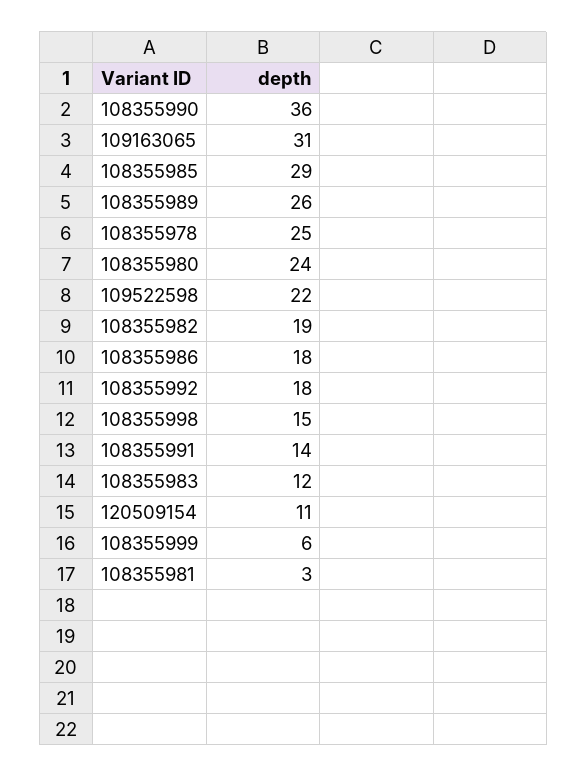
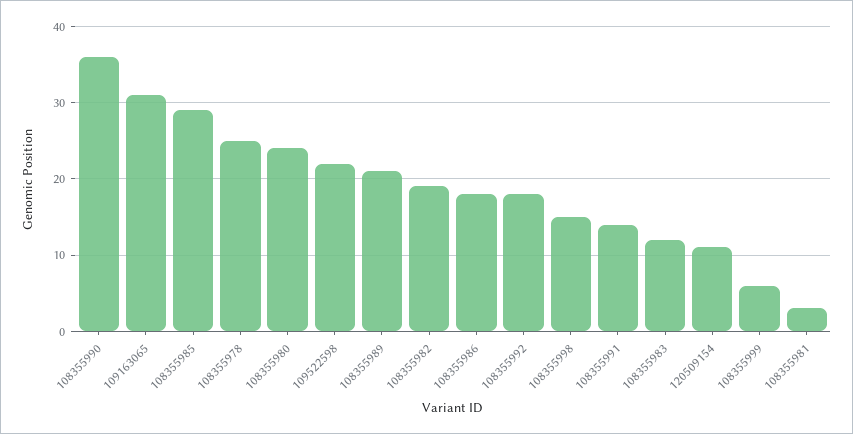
108355989: 26 -> 21

